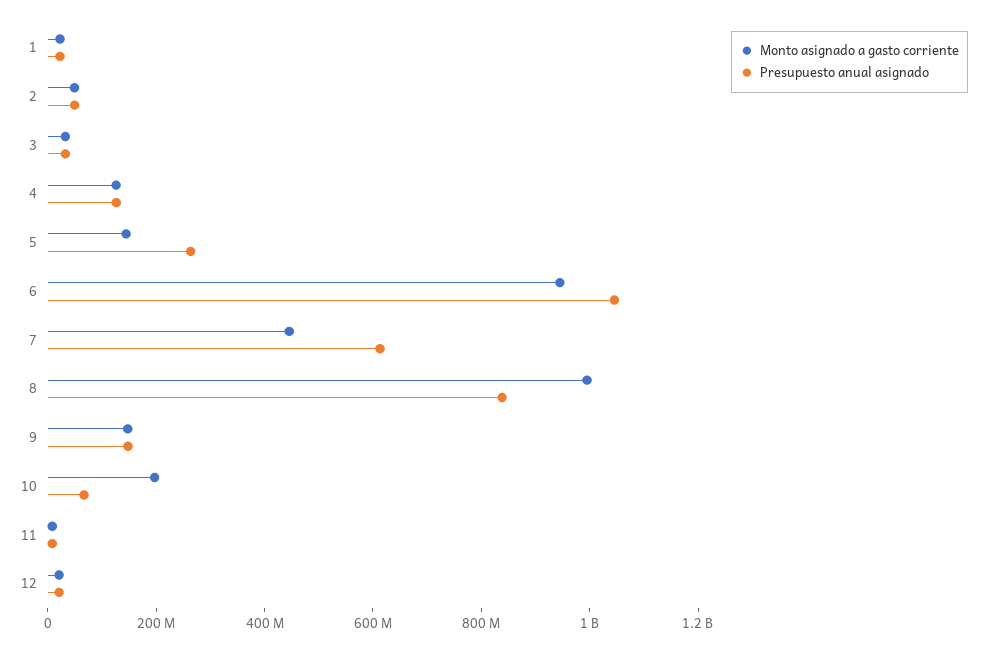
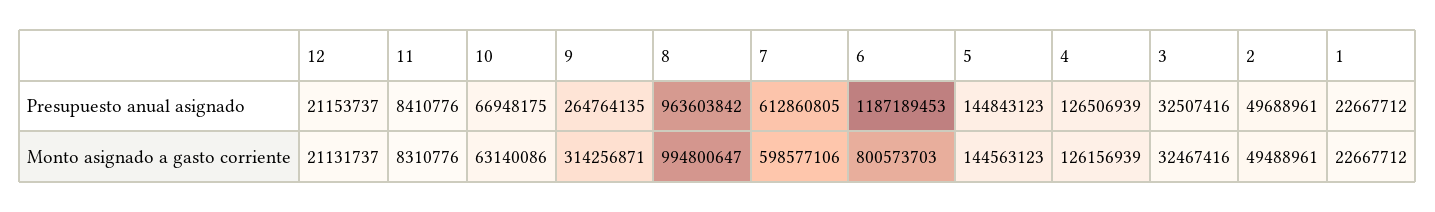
Presupuesto anual asignado, 5: 250000000 -> 144843123
Monto asignado a gasto corriente, 6: 950000000 -> 800573703
Presupuesto anual asignado, 6: 1050000000 -> 1187189453
Monto asignado a gasto corriente, 7: 450000000 -> 598577106
Presupuesto anual asignado, 8: 850000000 -> 963603842
Monto asignado a gasto corriente, 9: 150000000 -> 314256871
Presupuesto anual asignado, 9: 150000000 -> 264764135
Monto asignado a gasto corriente, 10: 200000000 -> 63140086

